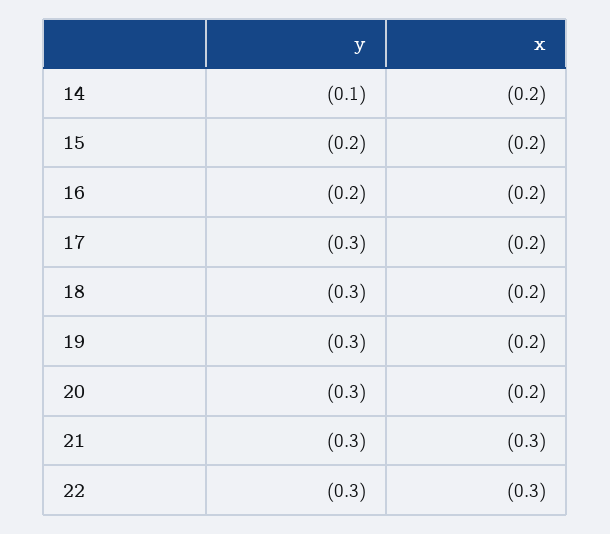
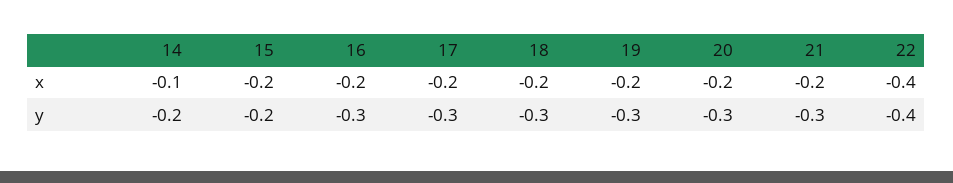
y, 14: -0.1 -> -0.2
x, 14: -0.2 -> -0.1
y, 16: -0.2 -> -0.3
x, 21: -0.3 -> -0.2
y, 22: -0.3 -> -0.4
x, 22: -0.3 -> -0.4

